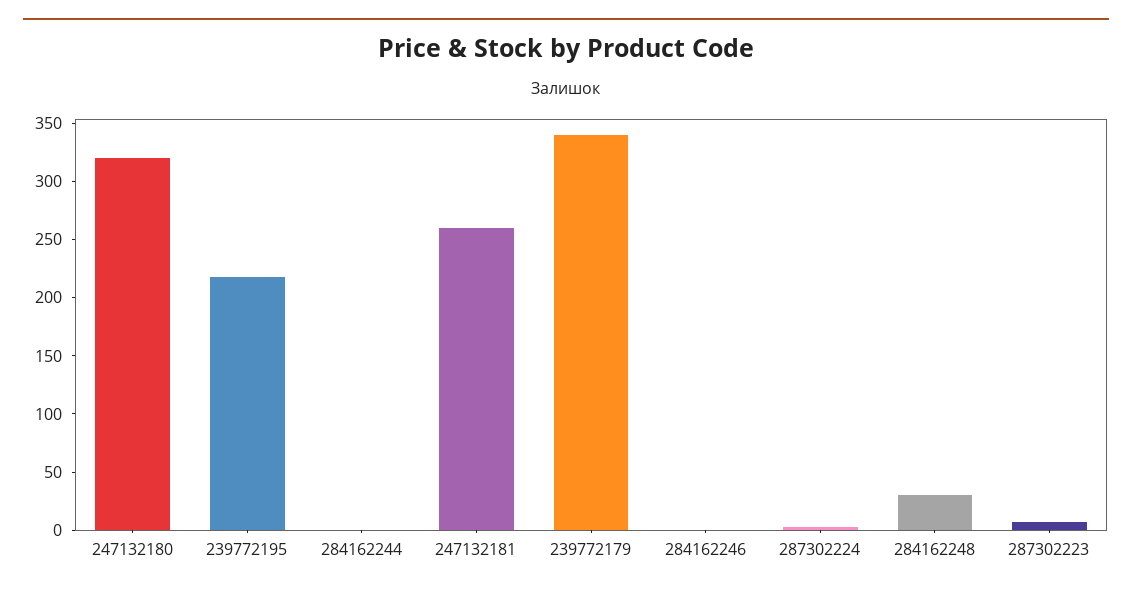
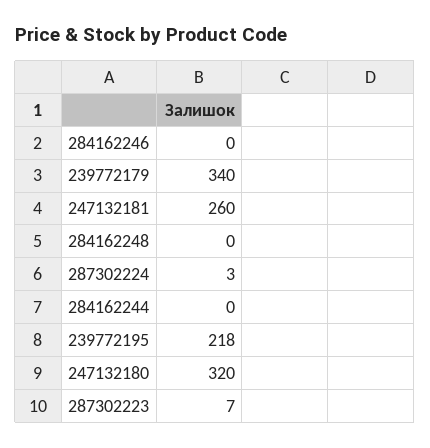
284162248: 30 -> 0

